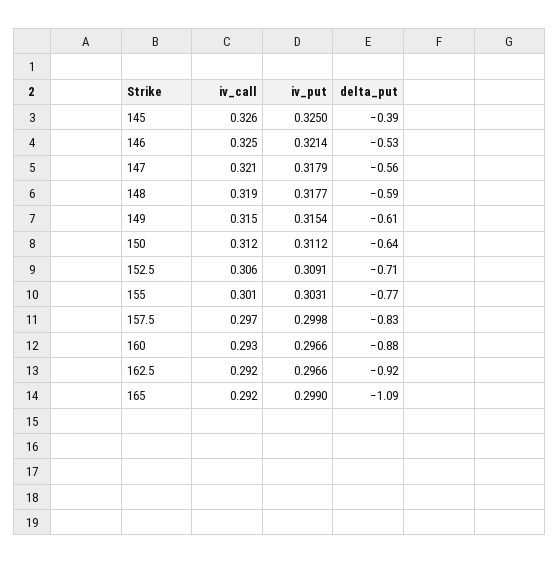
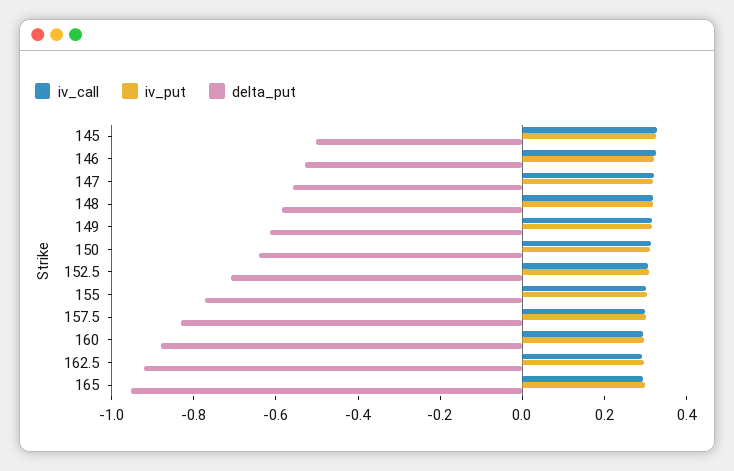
delta_put, 145: -0.39 -> -0.5
delta_put, 165: -1.09 -> -0.95

